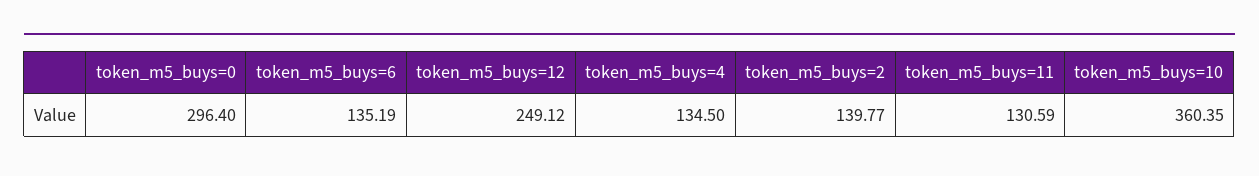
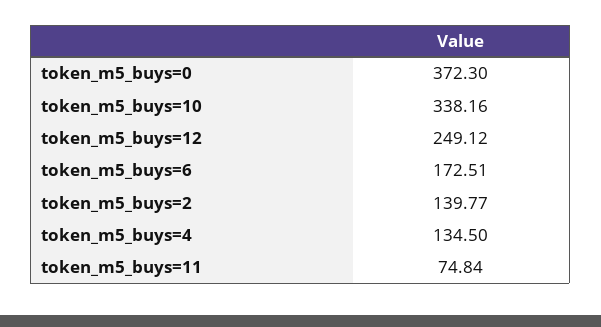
token_m5_buys=0: 296.4 -> 372.3
token_m5_buys=6: 135.19 -> 172.51
token_m5_buys=11: 130.59 -> 74.84
token_m5_buys=10: 360.35 -> 338.16

